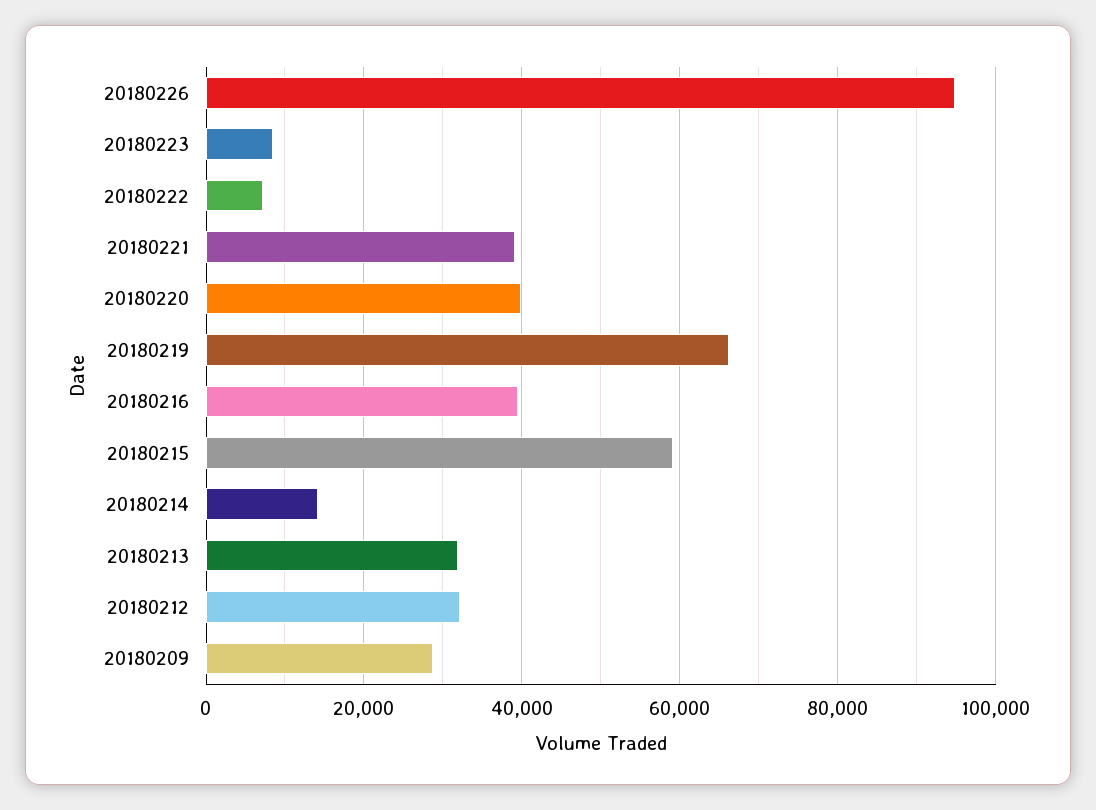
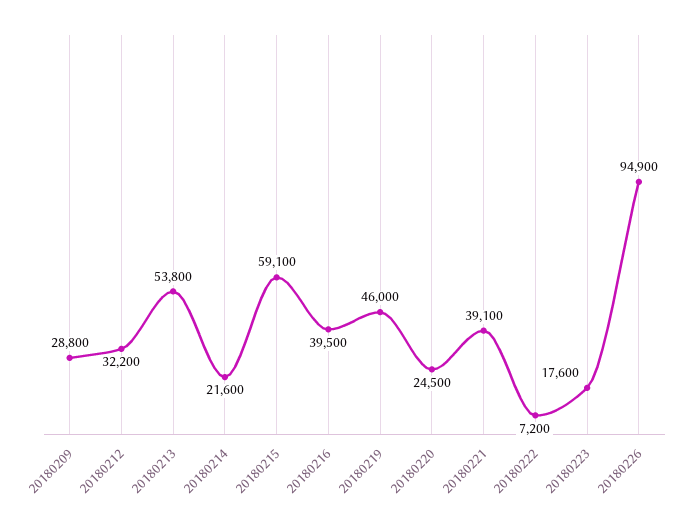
20180223: 8000 -> 17600
20180220: 40000 -> 24500
20180219: 66000 -> 46000
20180214: 14000 -> 21600
20180213: 32000 -> 53800

